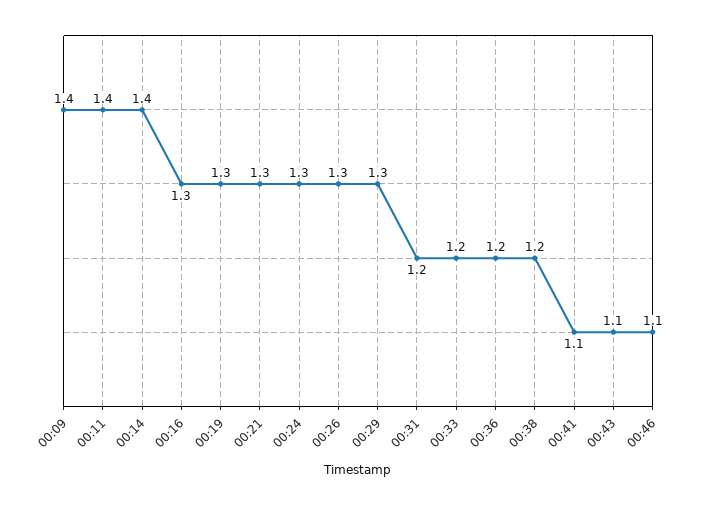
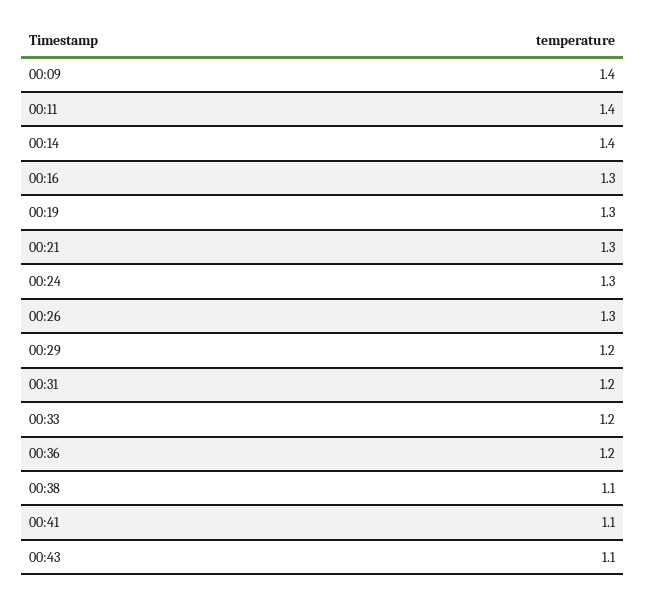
00:29: 1.3 -> 1.2
00:38: 1.2 -> 1.1
00:46: 1.1 -> none

